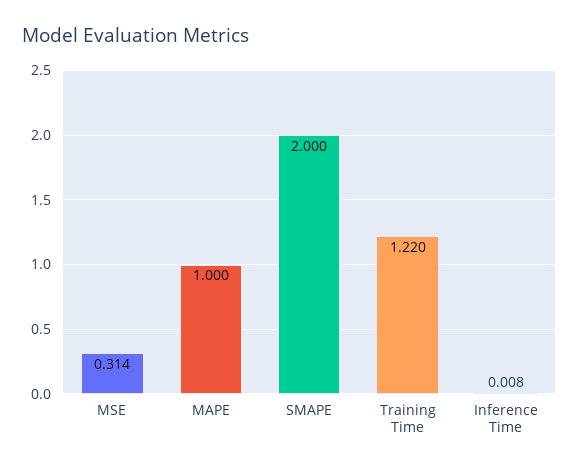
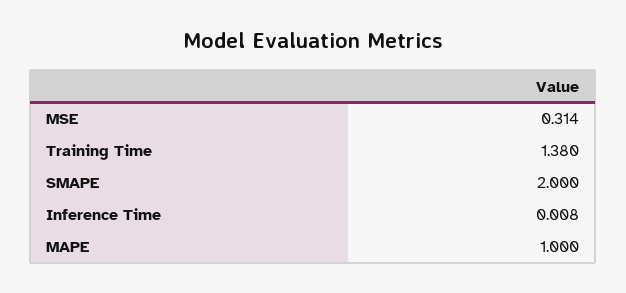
Training Time: 1.22 -> 1.38

